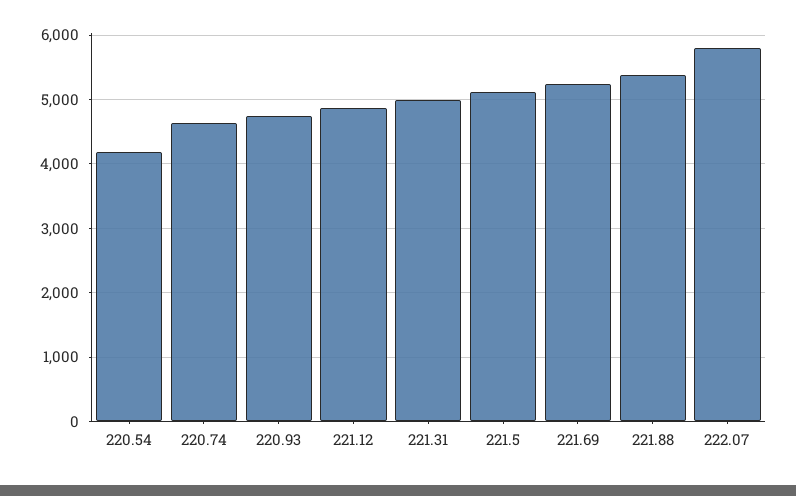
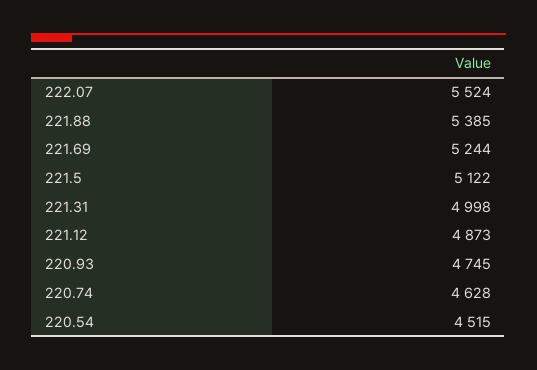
220.54: 4200 -> 4515
222.07: 5800 -> 5524

